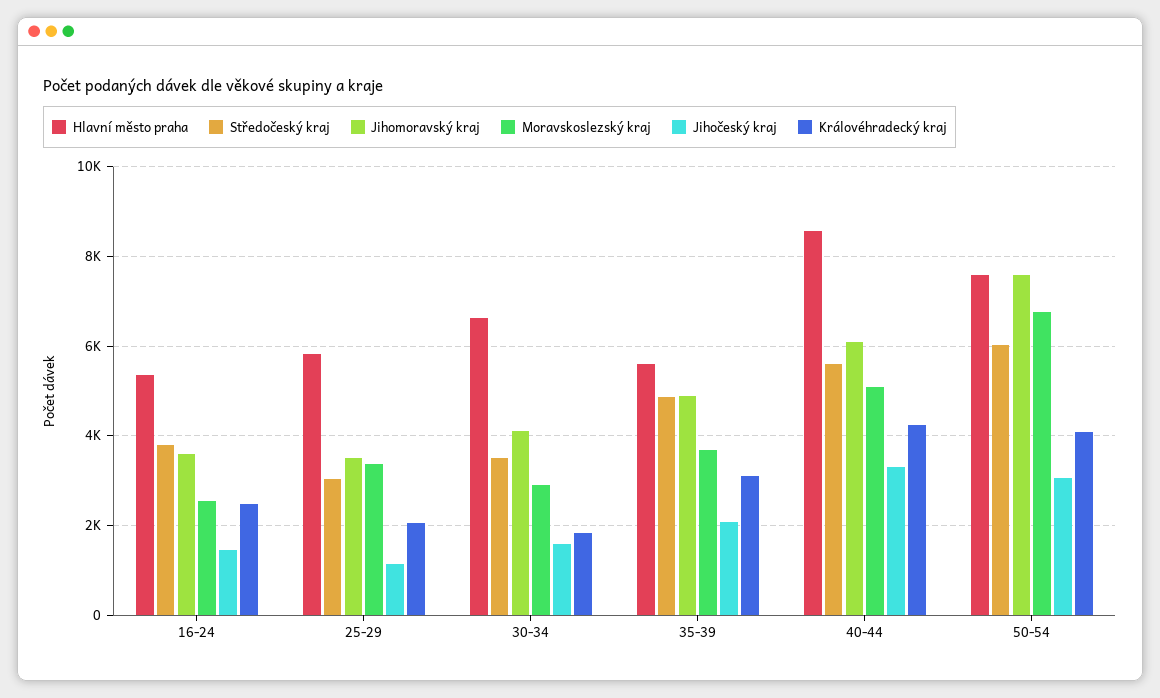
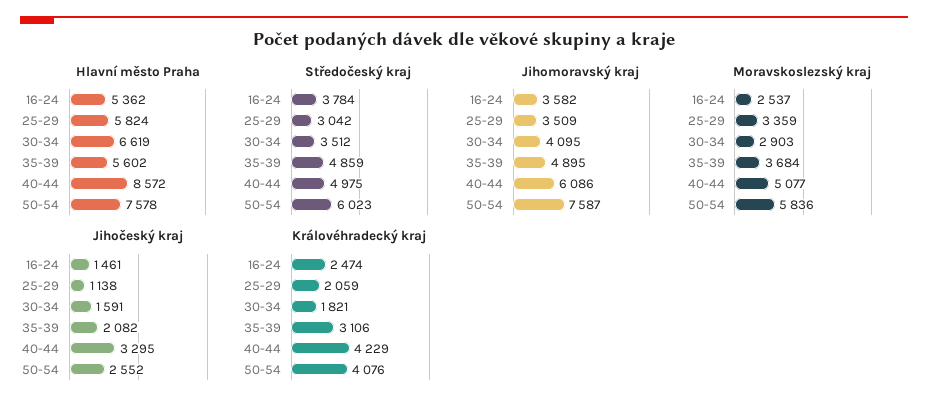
Středočeský kraj, 40-44: 5600 -> 4975
Moravskoslezský kraj, 50-54: 6800 -> 5836
Jihočeský kraj, 50-54: 3000 -> 2552

